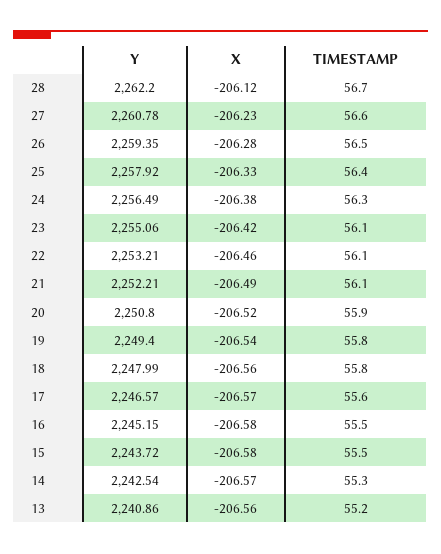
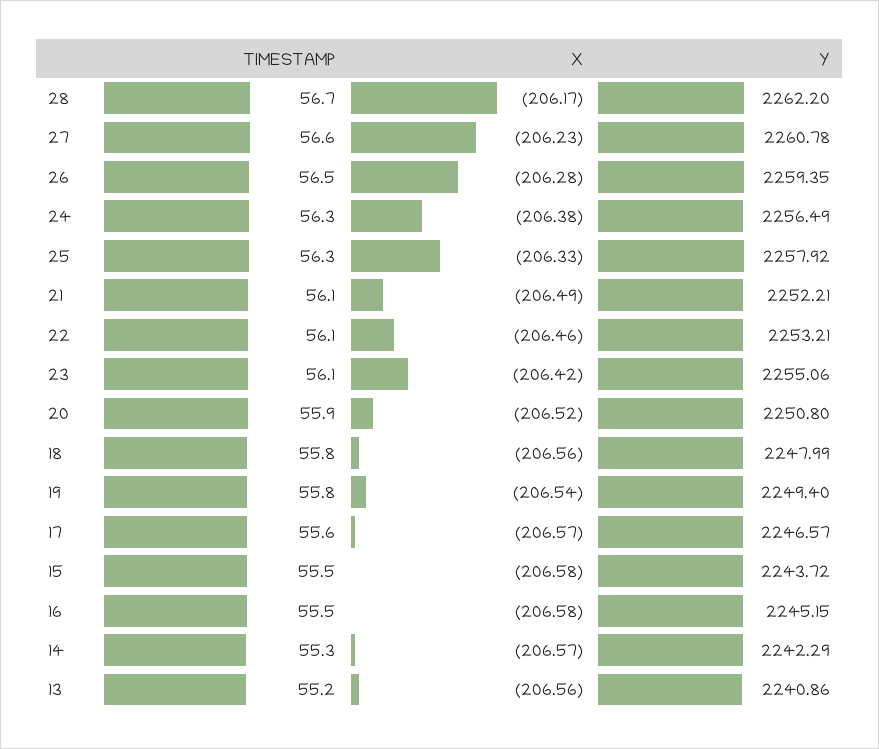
X, 28: -206.12 -> -206.17
TIMESTAMP, 25: 56.4 -> 56.3
Y, 14: 2242.54 -> 2242.29

